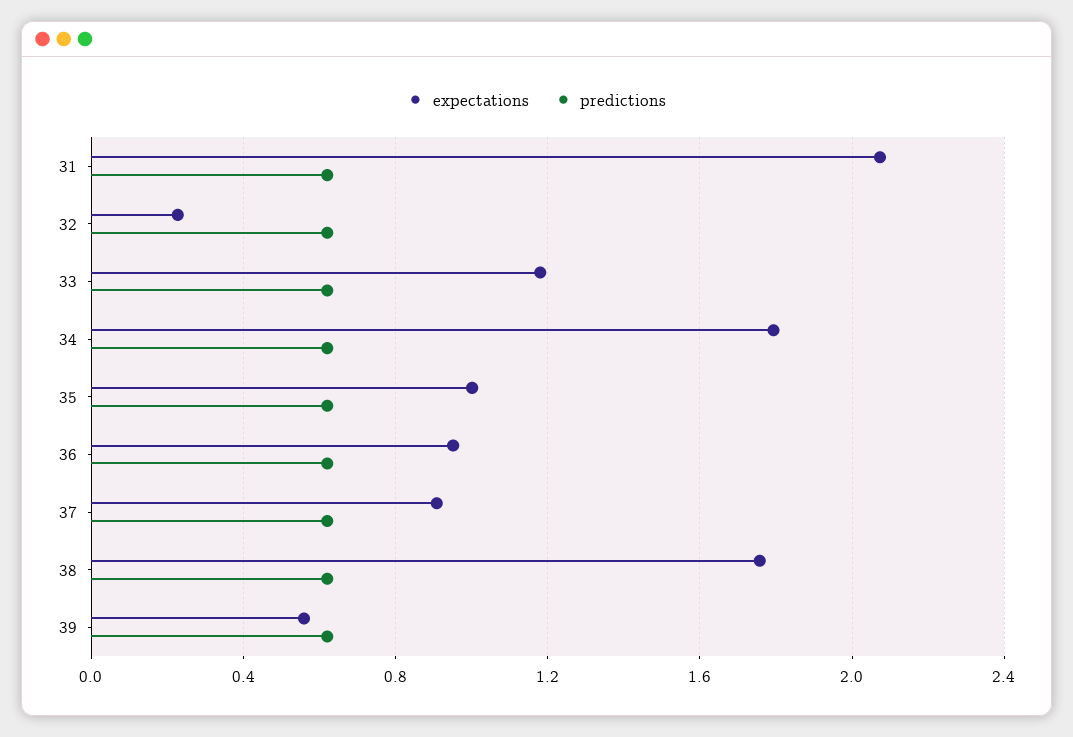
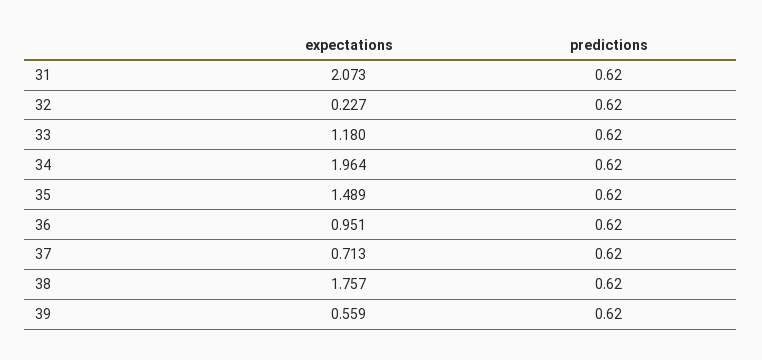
expectations, 34: 1.8 -> 1.964
expectations, 35: 1 -> 1.489
expectations, 37: 0.9 -> 0.713

